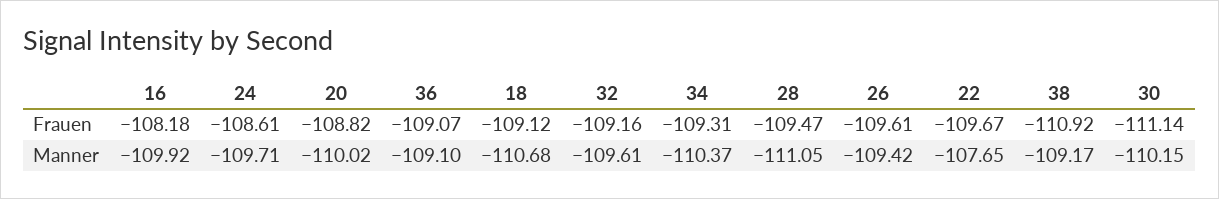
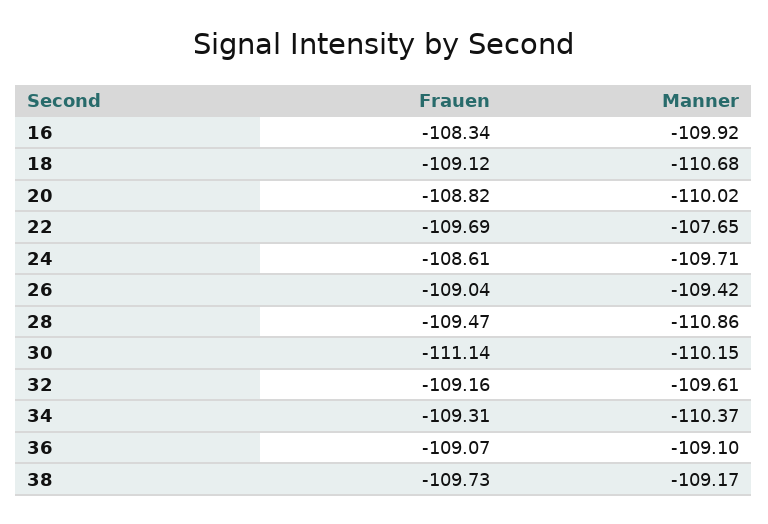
16, Frauen: -108.18 -> -108.34
26, Frauen: -109.61 -> -109.04
22, Frauen: -109.67 -> -109.69
38, Frauen: -110.92 -> -109.73
28, Manner: -111.05 -> -110.86

